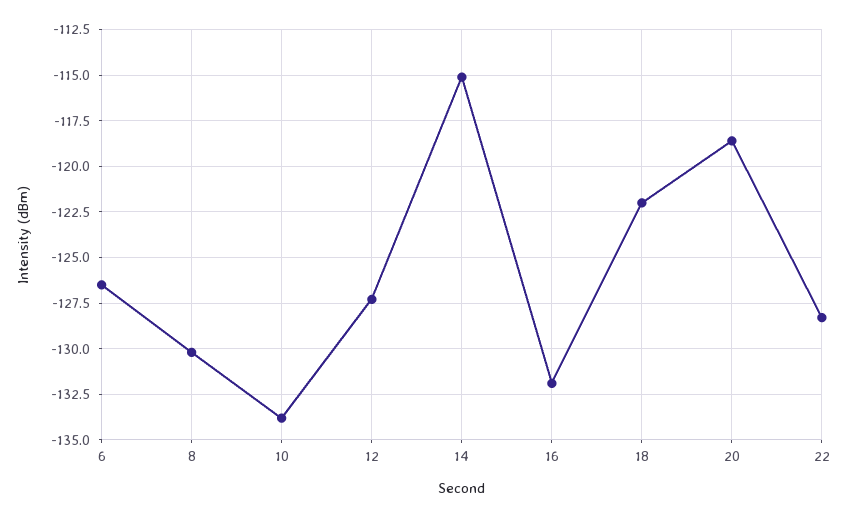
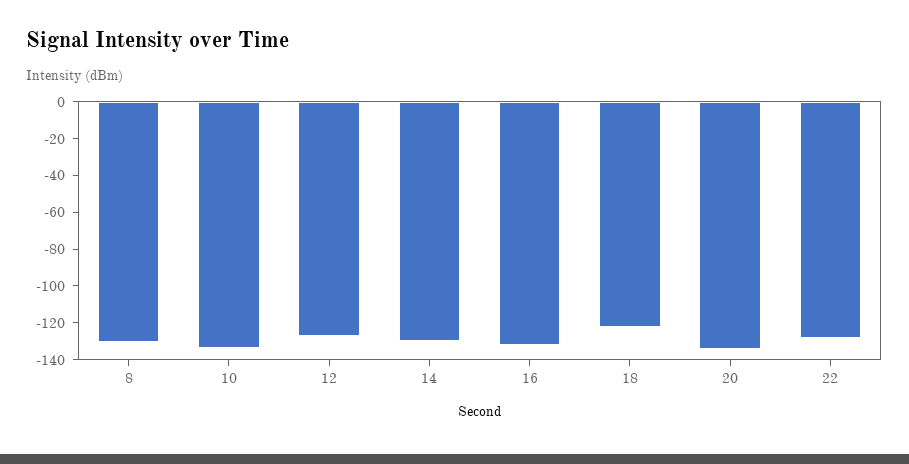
6: -126.5 -> none
14: -115 -> -130
20: -118.5 -> -135

